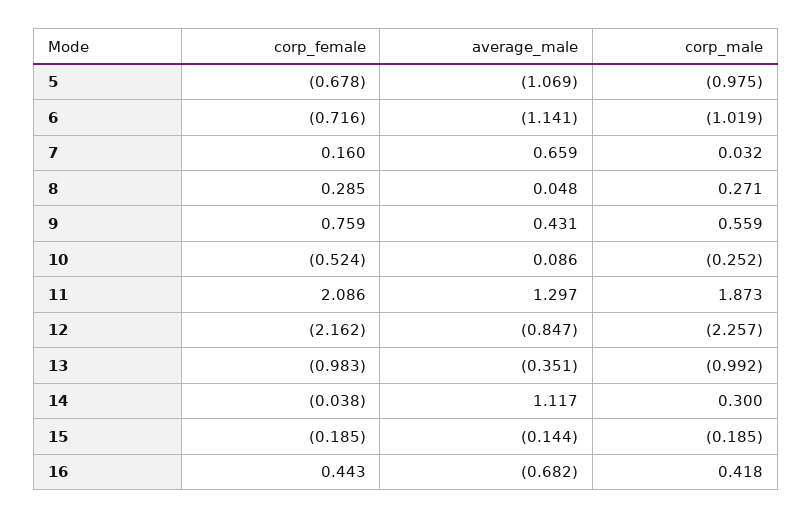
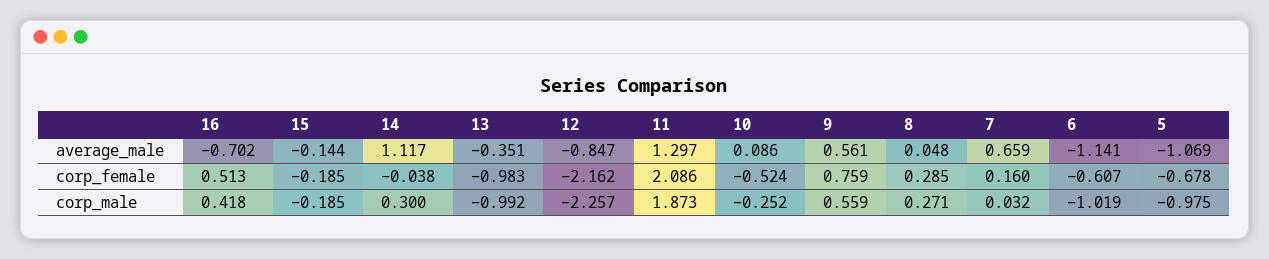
corp_female, 6: -0.716 -> -0.607
average_male, 9: 0.431 -> 0.561
corp_female, 16: 0.443 -> 0.513
average_male, 16: -0.682 -> -0.702

